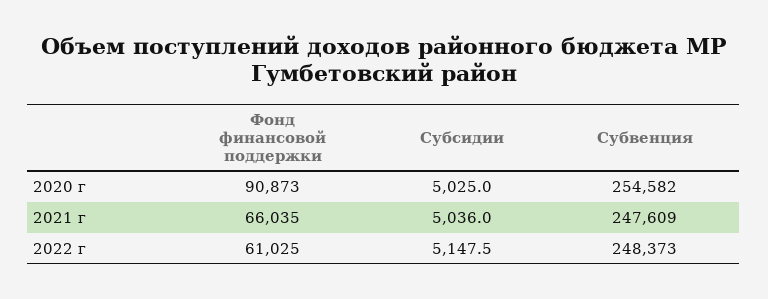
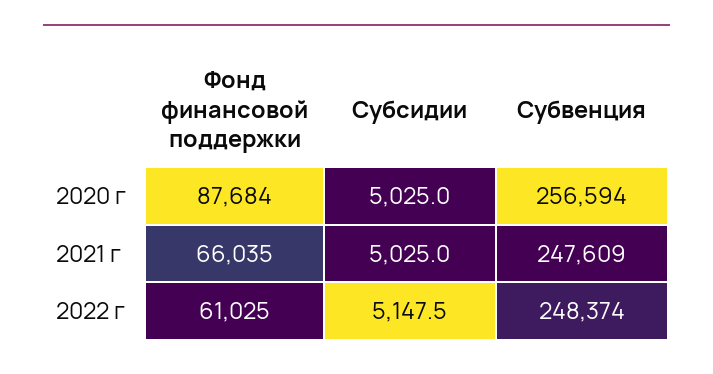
Фонд финансовой поддержки, 2020 г: 90873 -> 87684
Субвенция, 2020 г: 254582 -> 256594
Субсидии, 2021 г: 5036 -> 5025
Субвенция, 2022 г: 248373 -> 248374

